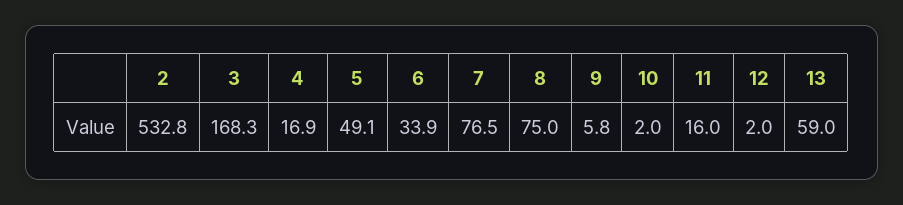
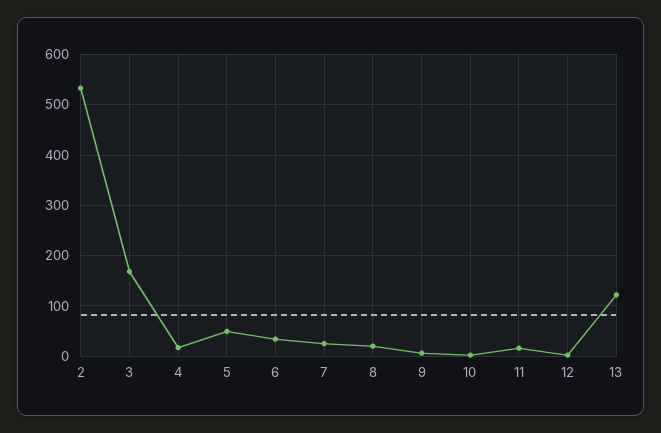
7: 76.5 -> 20
8: 75 -> 20
13: 59 -> 120

